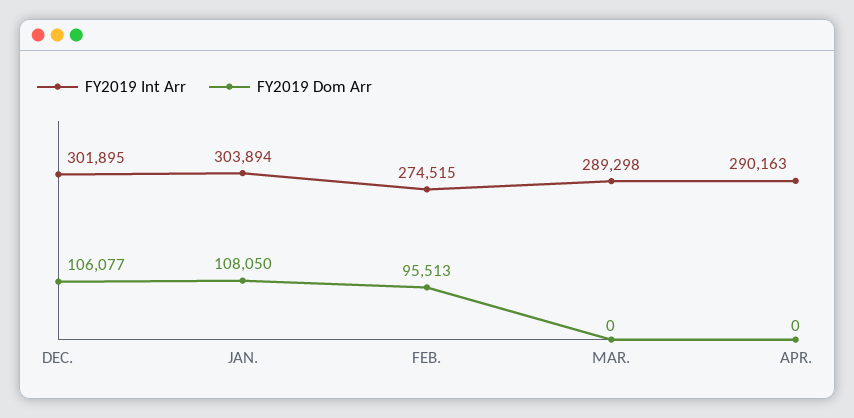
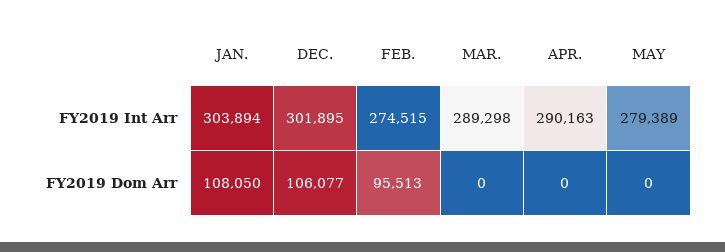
FY2019 Int Arr, MAY: none -> 279389
FY2019 Dom Arr, MAY: none -> 0

